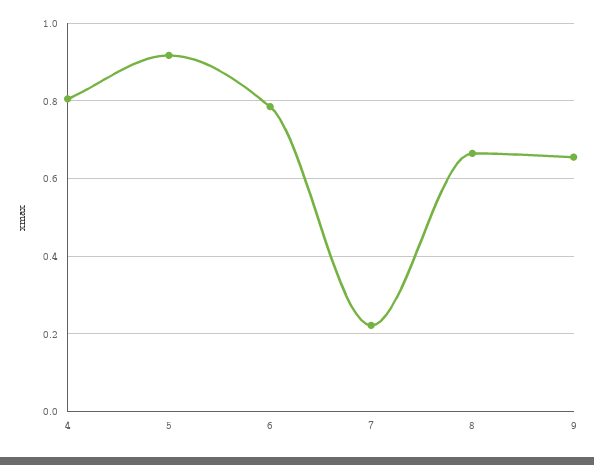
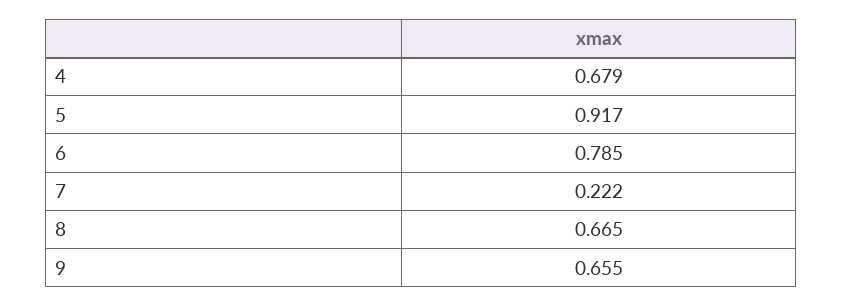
4: 0.8 -> 0.679

